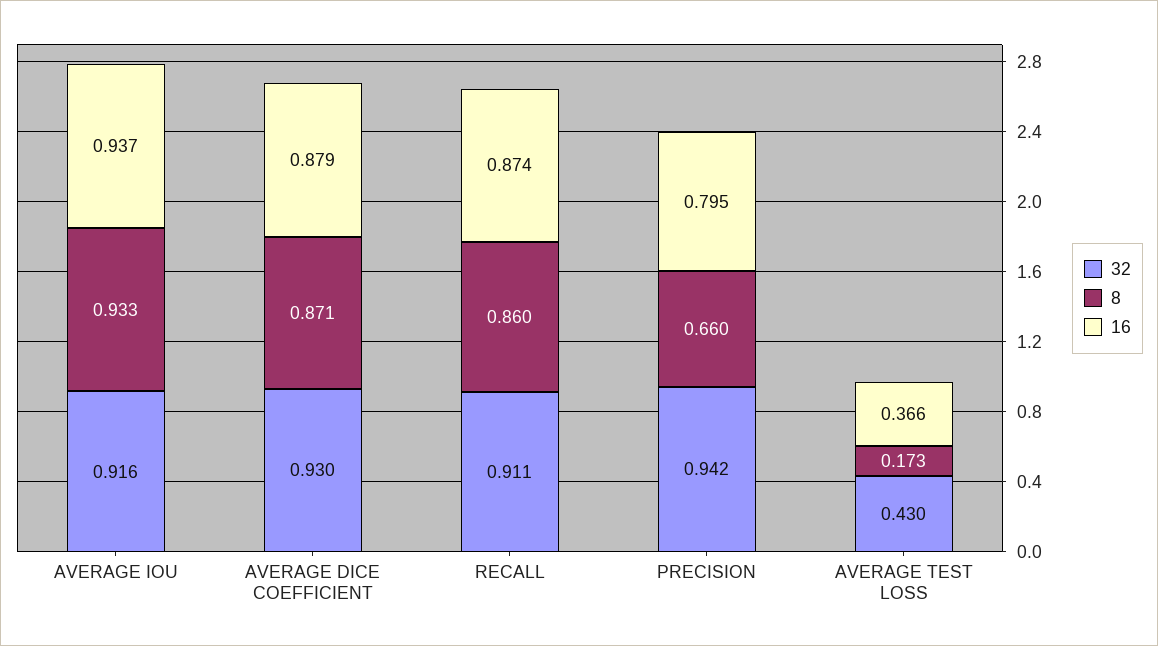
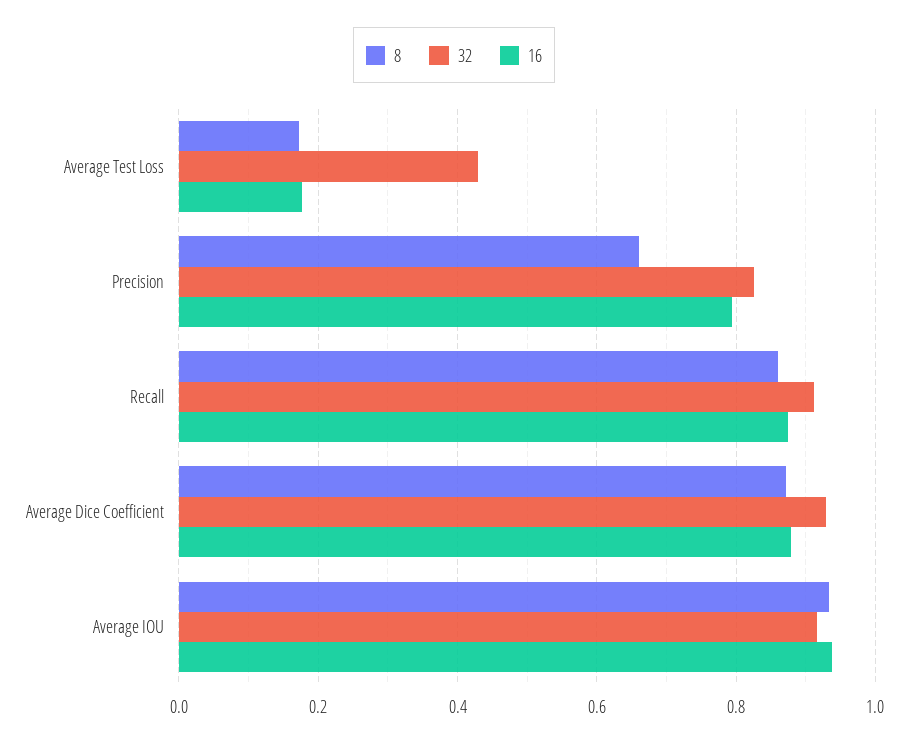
32, PRECISION: 0.942 -> 0.82
16, AVERAGE TEST LOSS: 0.366 -> 0.18

